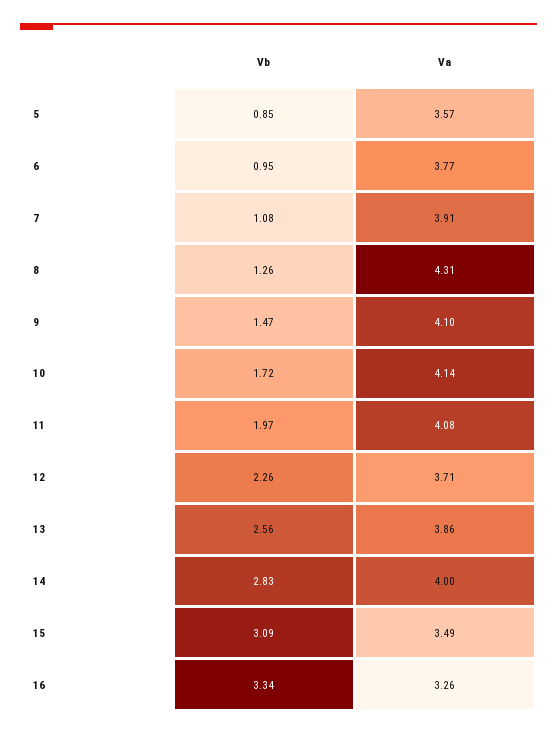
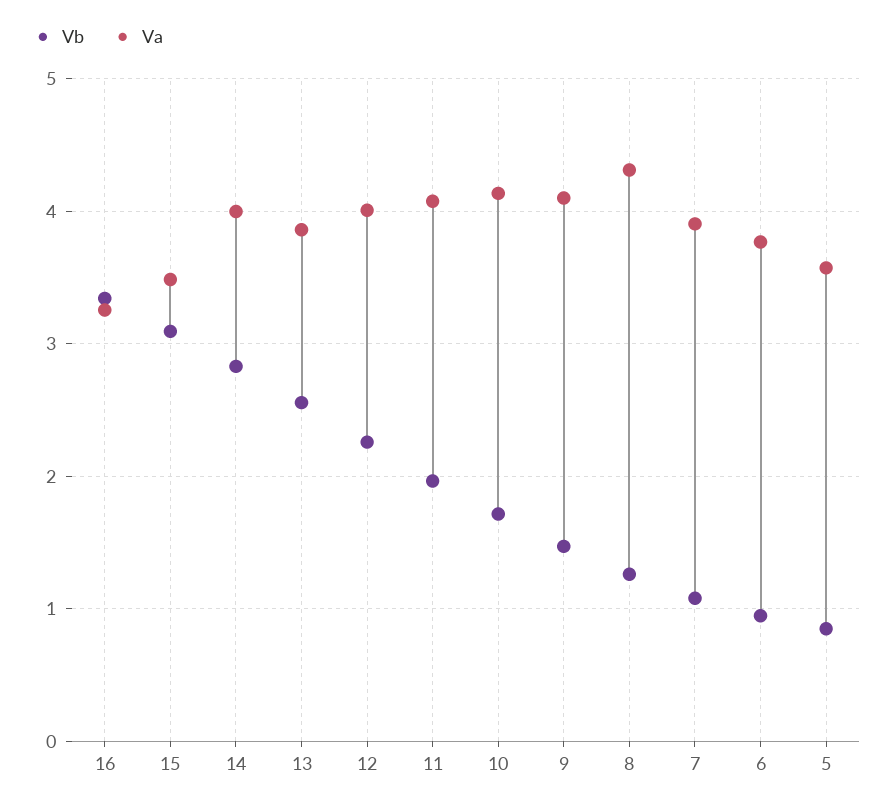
Va, 12: 3.71 -> 4

